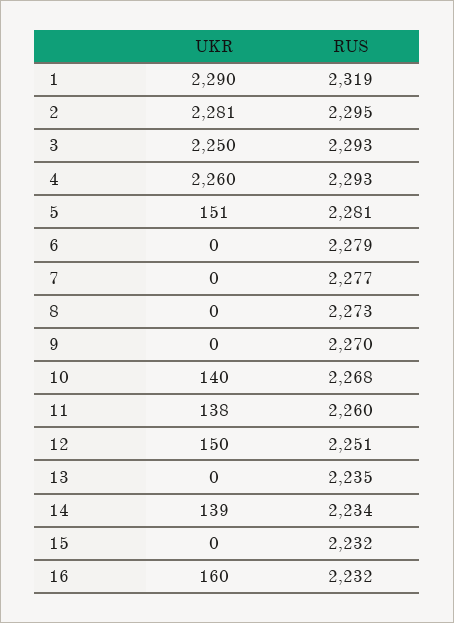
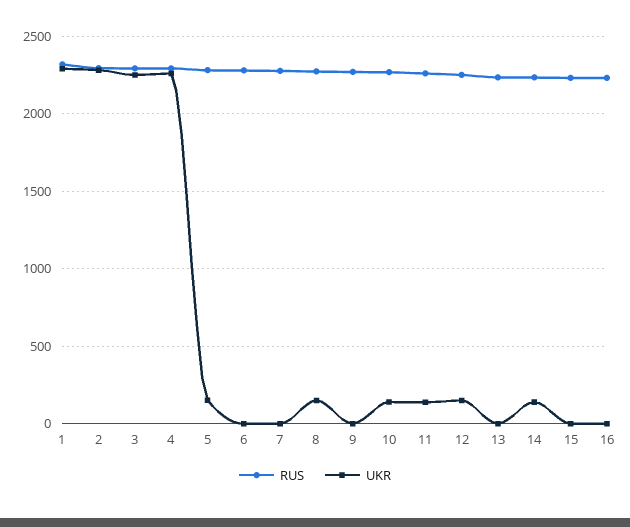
UKR, 8: 0 -> 150
UKR, 16: 160 -> 0

